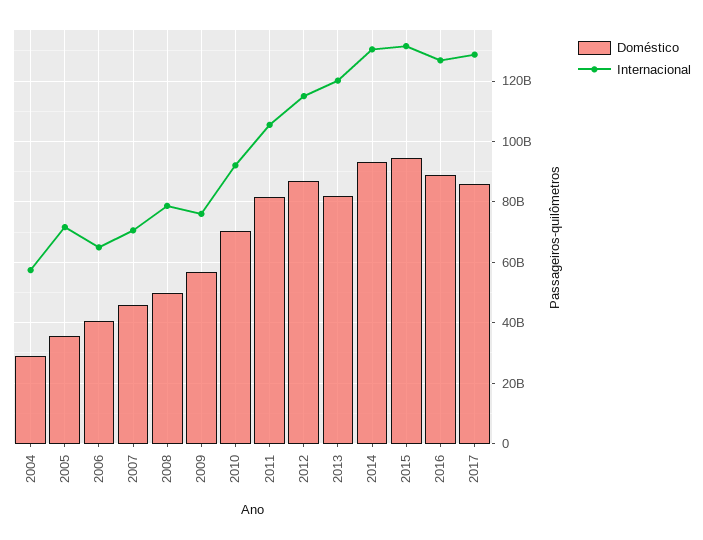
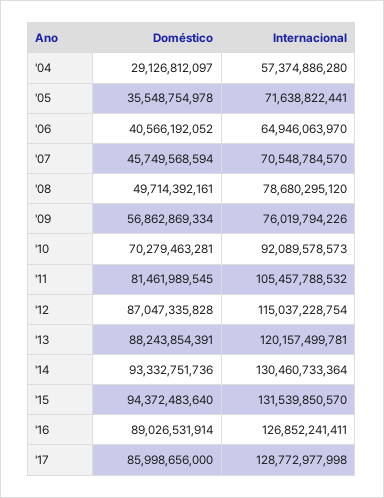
Doméstico, 2013: 82000000000 -> 88243854391

